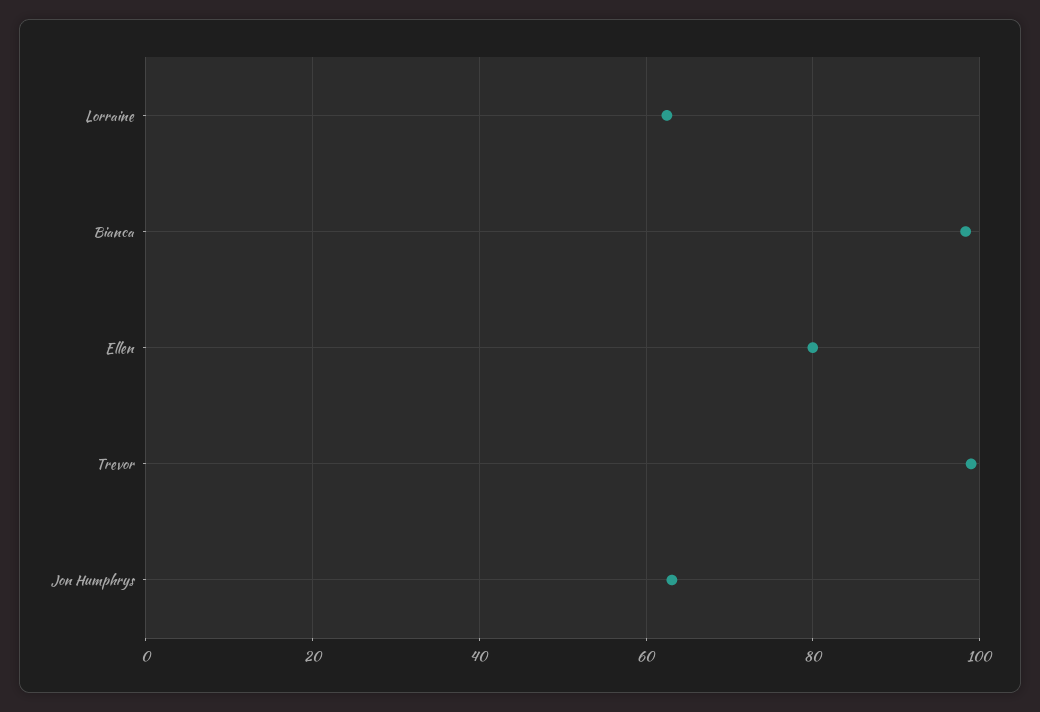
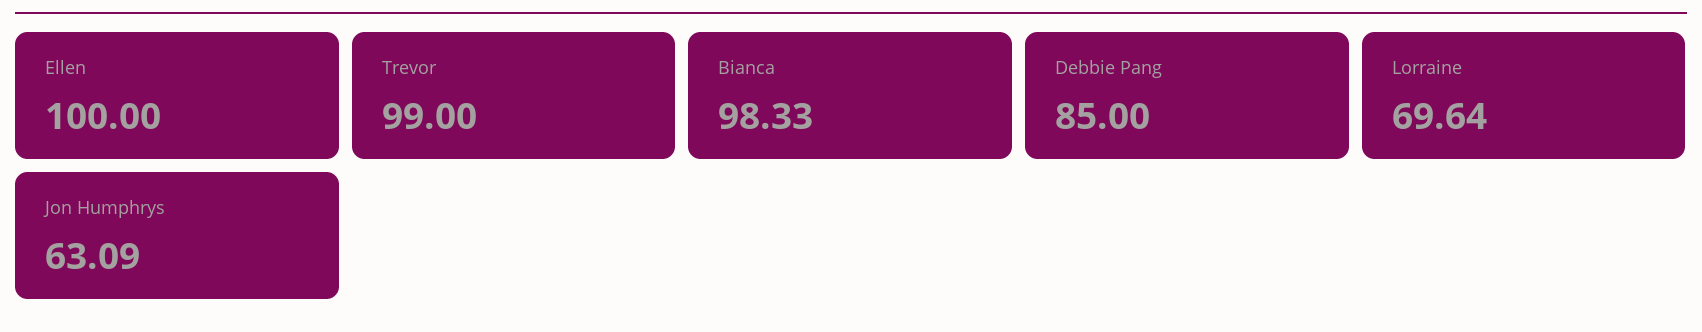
Lorraine: 62 -> 69.64
Ellen: 80 -> 100
Debbie Pang: none -> 85

